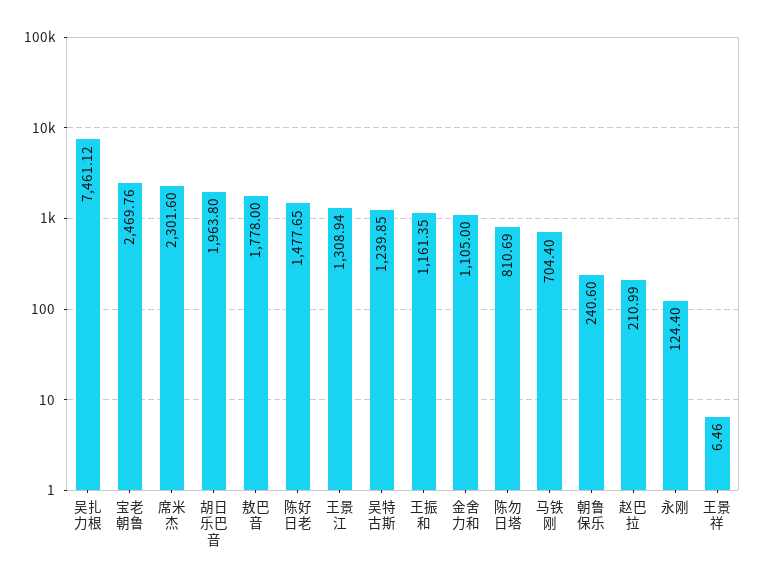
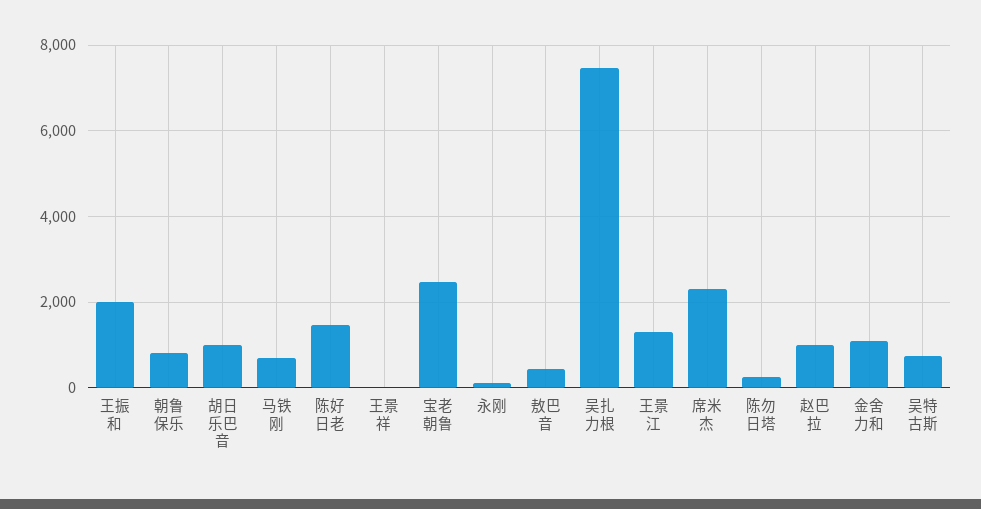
胡日乐巴音: 1963.8 -> 1000
敖巴音: 1778 -> 400
吴特古斯: 1239.85 -> 800
王振和: 1161.35 -> 2000
陈勿日塔: 810.69 -> 200
朝鲁保乐: 240.6 -> 800
赵巴拉: 210.99 -> 1000

